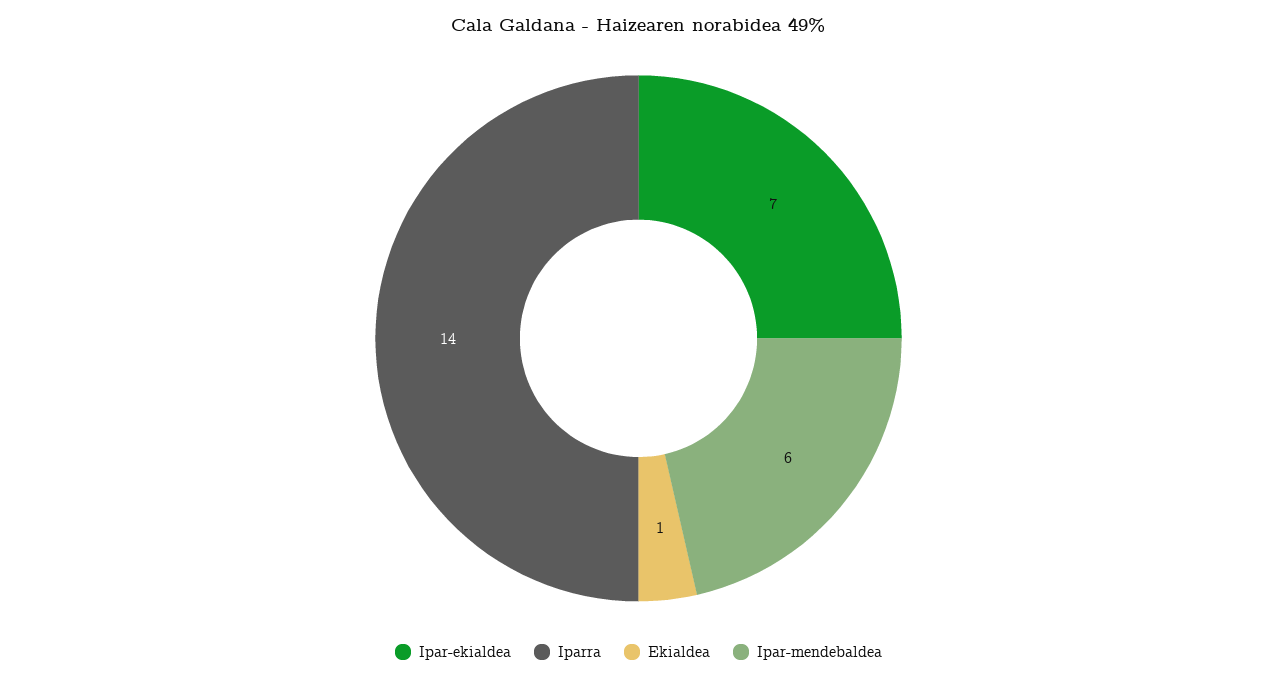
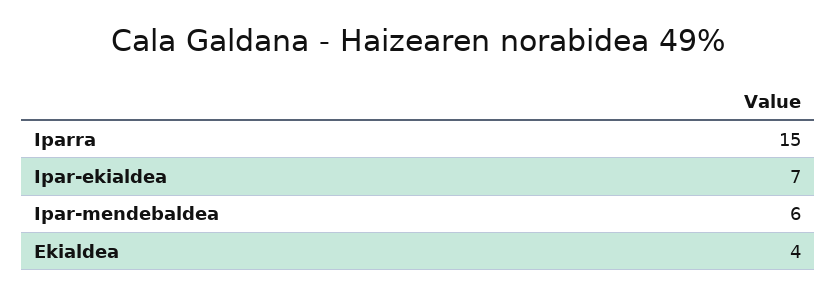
Iparra: 14 -> 15
Ekialdea: 1 -> 4

